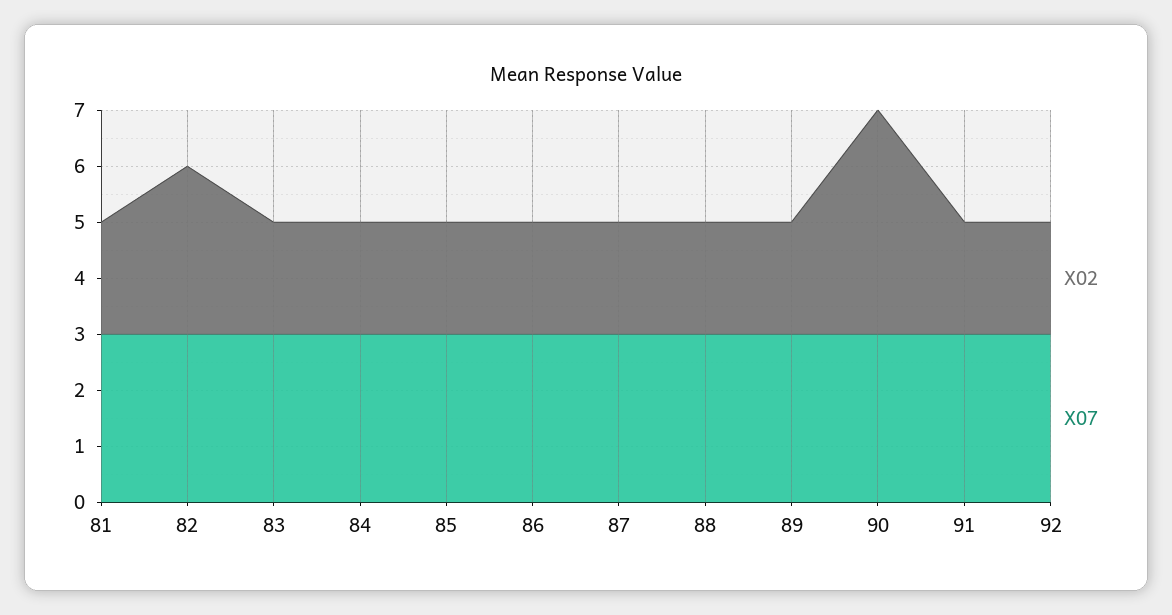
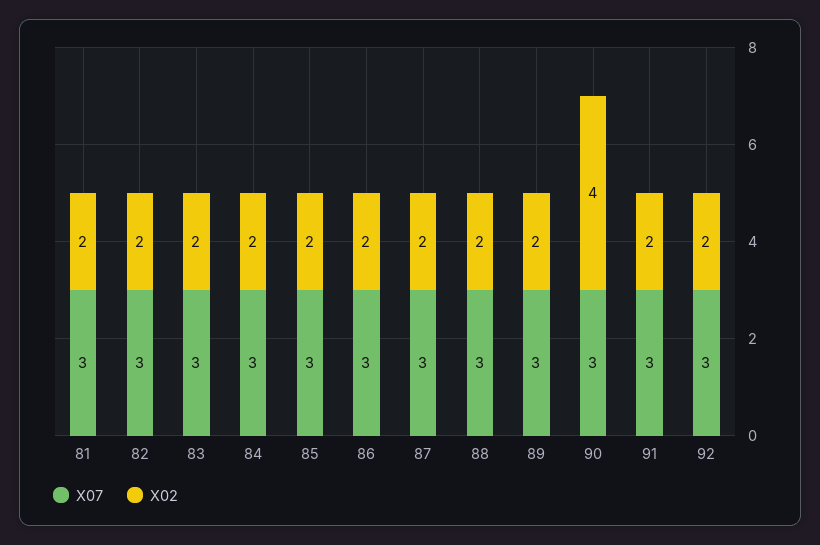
X02, 82: 3 -> 2

